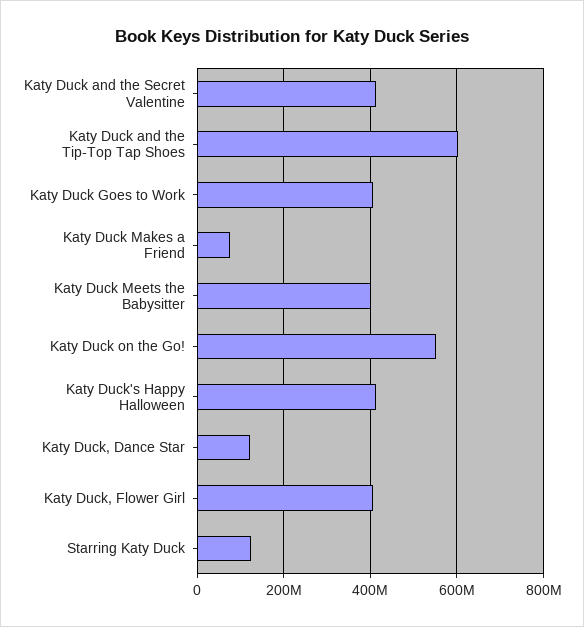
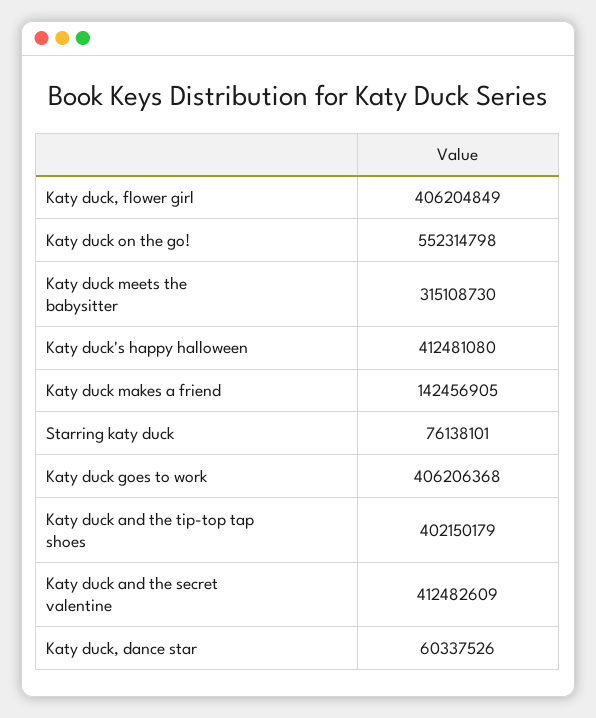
Katy Duck and the Tip-Top Tap Shoes: 600000000 -> 402150179
Katy Duck Makes a Friend: 80000000 -> 142456905
Katy Duck Meets the Babysitter: 400000000 -> 315108730
Katy Duck, Dance Star: 120000000 -> 60337526
Starring Katy Duck: 120000000 -> 76138101

